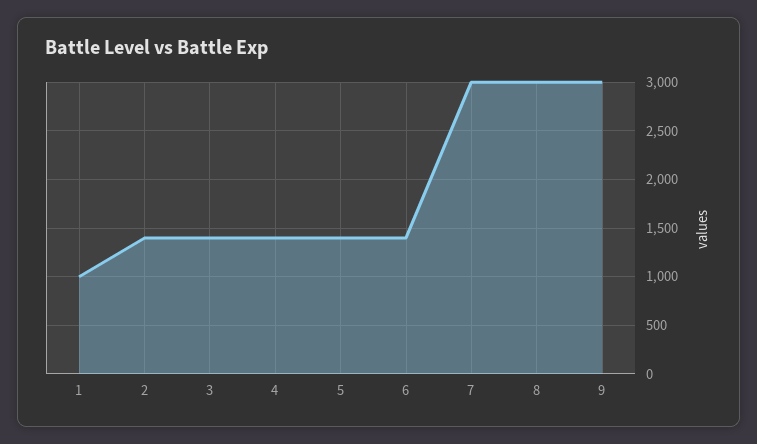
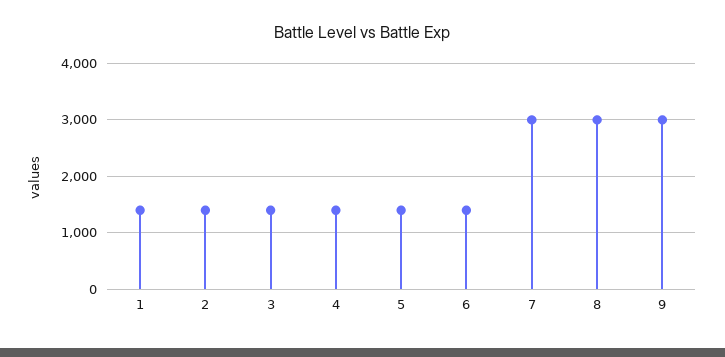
1: 1000 -> 1400

